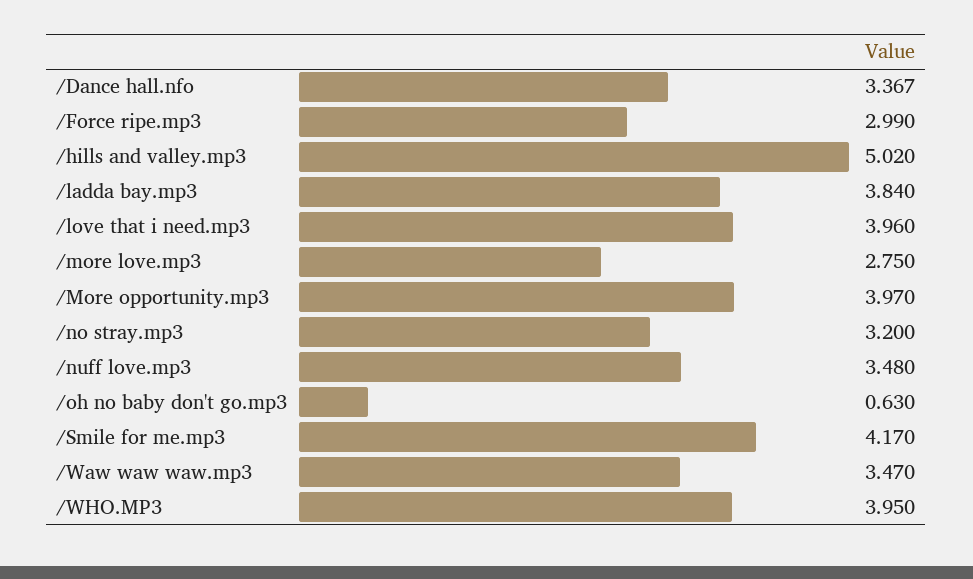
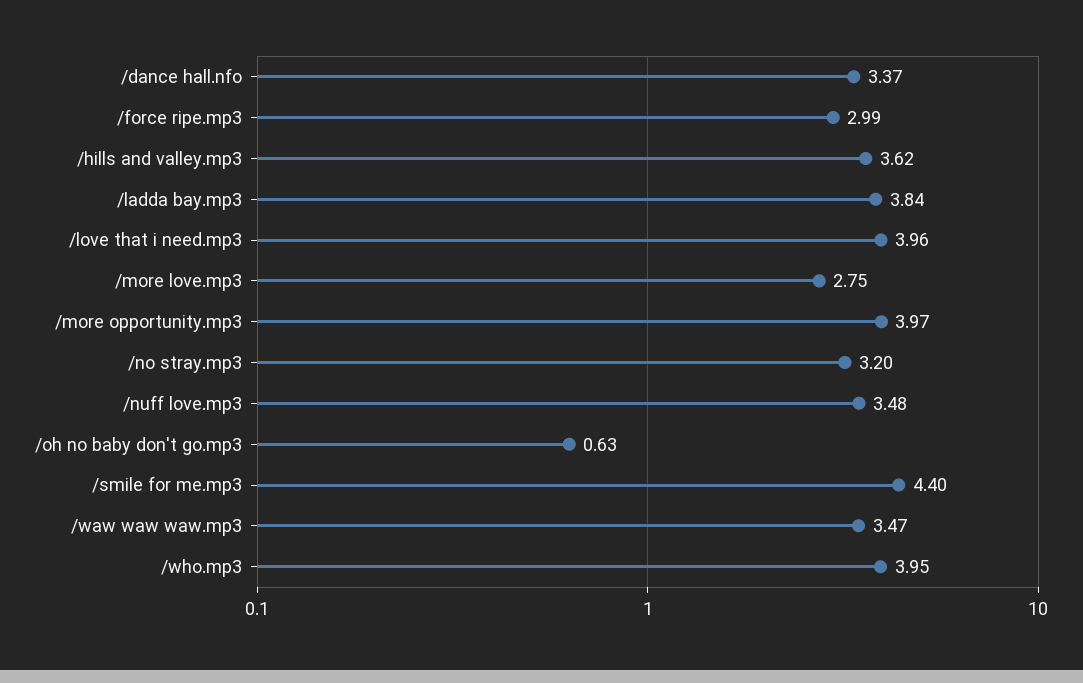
/hills and valley.mp3: 5.02 -> 3.62
/Smile for me.mp3: 4.17 -> 4.4

